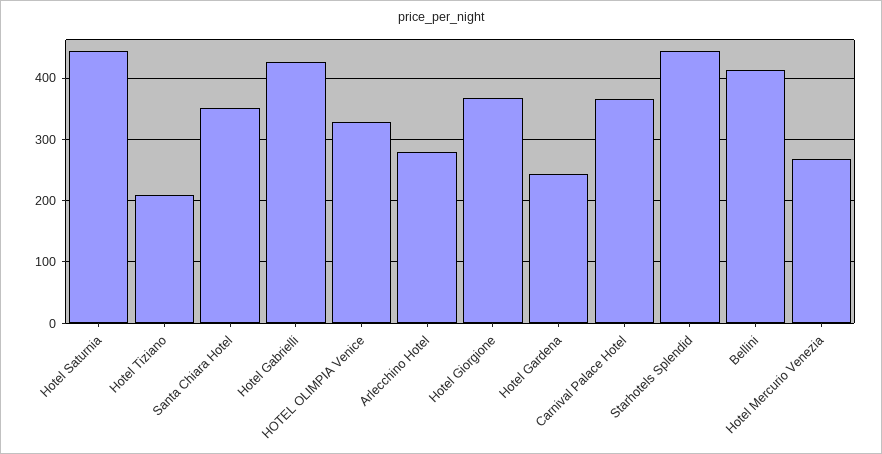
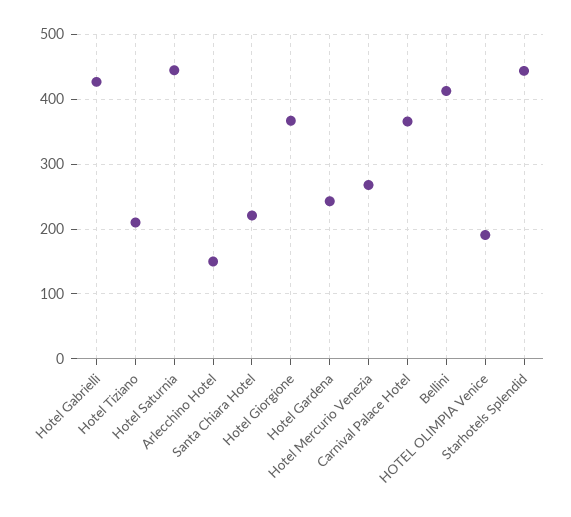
Santa Chiara Hotel: 350 -> 220
HOTEL OLIMPIA Venice: 330 -> 190
Arlecchino Hotel: 280 -> 150

